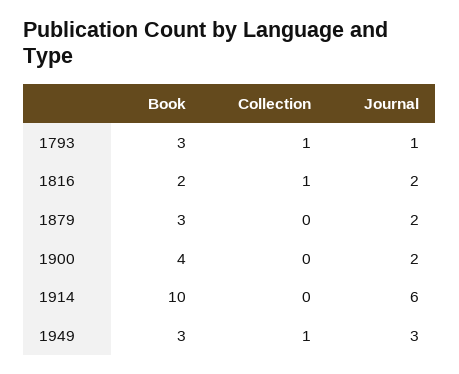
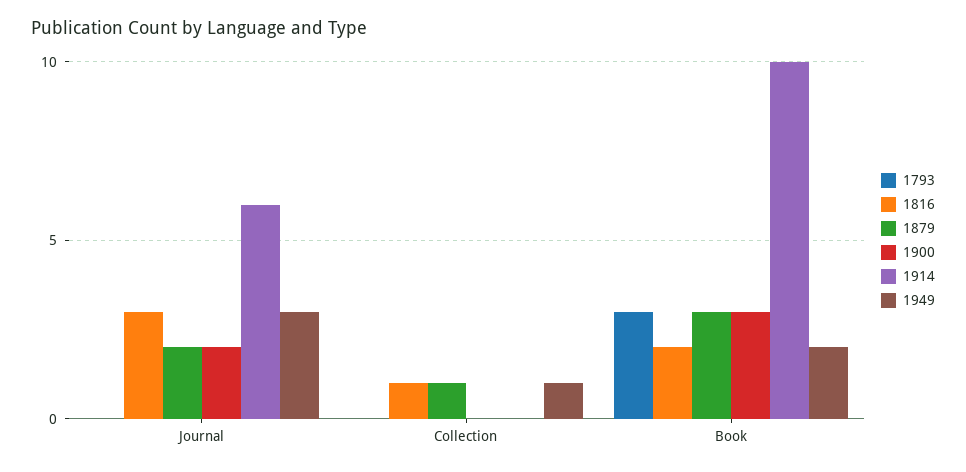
1793, Collection: 1 -> 0
1793, Journal: 1 -> 0
1816, Journal: 2 -> 3
1879, Collection: 0 -> 1
1900, Book: 4 -> 3
1949, Book: 3 -> 2

